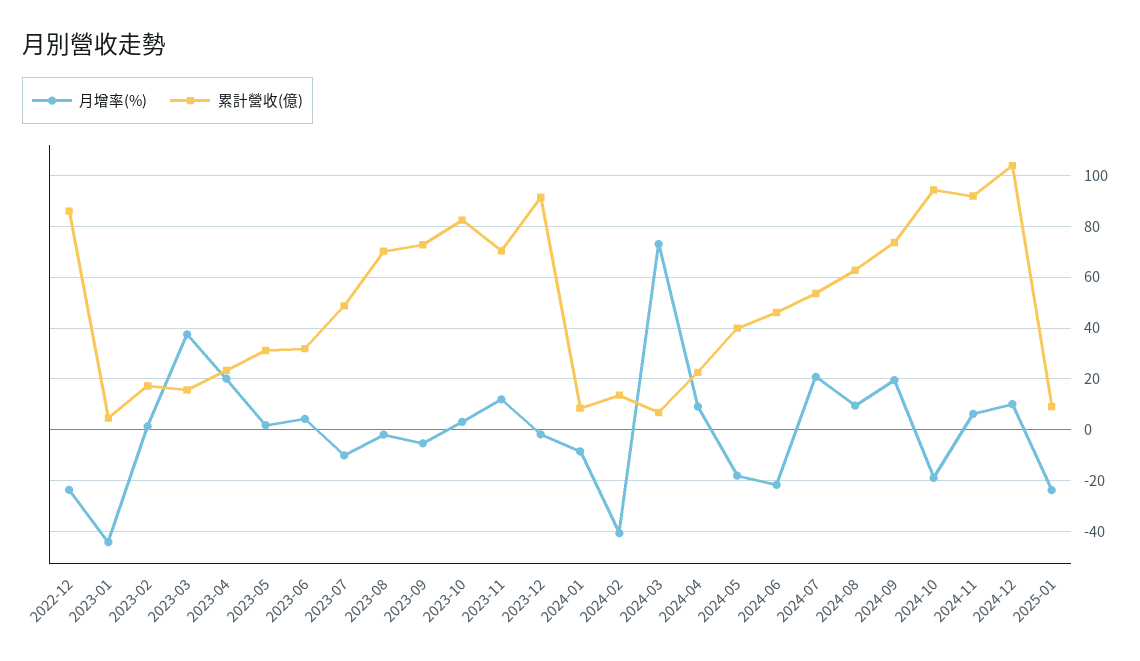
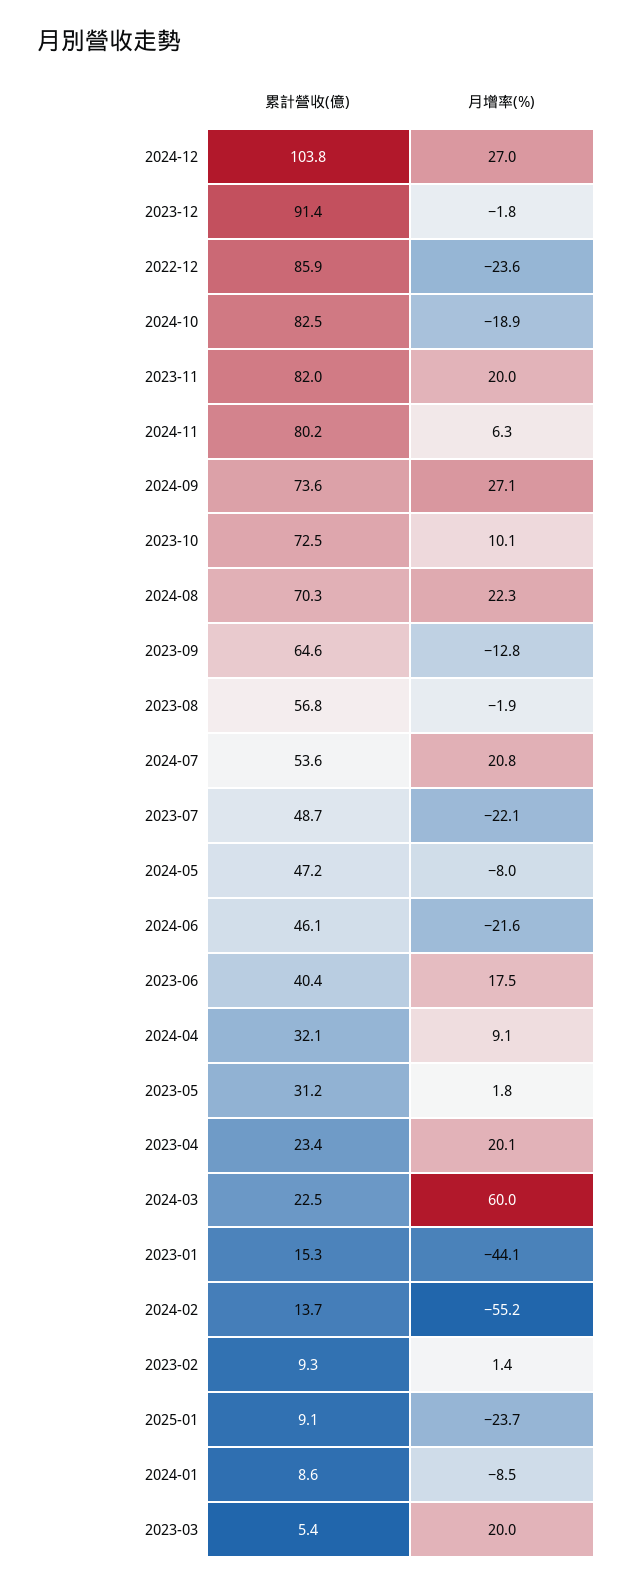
累計營收(億), 2023-01: 5 -> 15.3
累計營收(億), 2023-02: 17.5 -> 9.3
月增率(%), 2023-03: 37.5 -> 20
累計營收(億), 2023-03: 15 -> 5.4
月增率(%), 2023-06: 5 -> 17.5
累計營收(億), 2023-06: 32.5 -> 40.4
月增率(%), 2023-07: -10 -> -22.1
累計營收(億), 2023-08: 70 -> 56.8
月增率(%), 2023-09: -5 -> -12.8
累計營收(億), 2023-09: 72.5 -> 64.6
月增率(%), 2023-10: 2.5 -> 10.1
累計營收(億), 2023-10: 82.5 -> 72.5
月增率(%), 2023-11: 12.5 -> 20
累計營收(億), 2023-11: 70 -> 82
月增率(%), 2024-02: -40 -> -55.2
月增率(%), 2024-03: 72.5 -> 60
累計營收(億), 2024-03: 7.5 -> 22.5
累計營收(億), 2024-04: 22.5 -> 32.1
月增率(%), 2024-05: -17.5 -> -8
累計營收(億), 2024-05: 40 -> 47.2
月增率(%), 2024-08: 10 -> 22.3
累計營收(億), 2024-08: 62.5 -> 70.3
月增率(%), 2024-09: 20 -> 27.1
累計營收(億), 2024-10: 95 -> 82.5
累計營收(億), 2024-11: 92.5 -> 80.2
月增率(%), 2024-12: 10 -> 27

